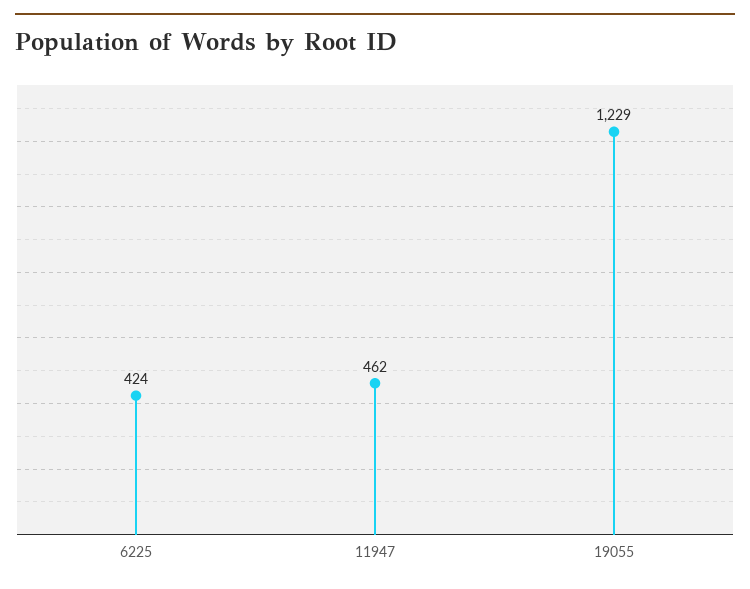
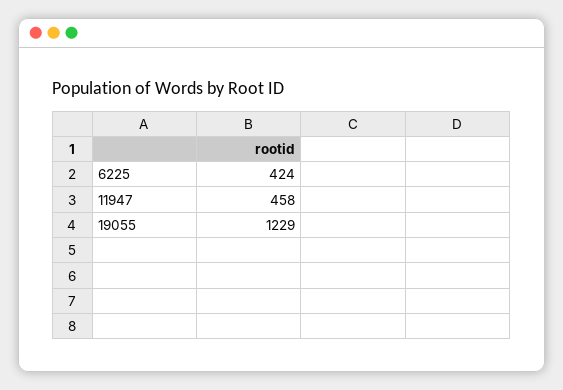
11947: 462 -> 458

